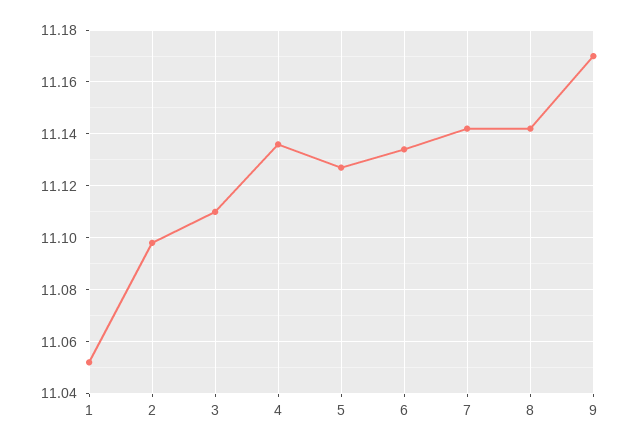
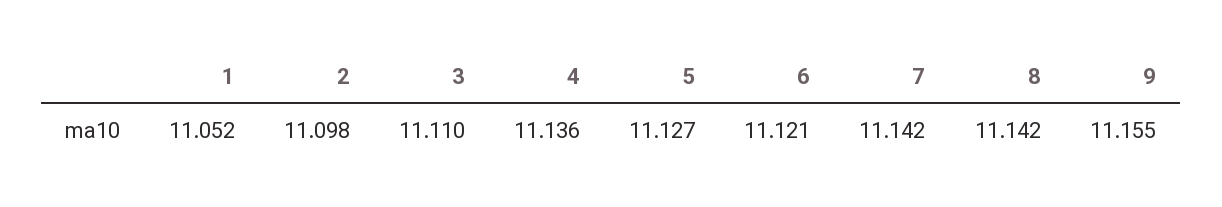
6: 11.135 -> 11.121
9: 11.17 -> 11.155

